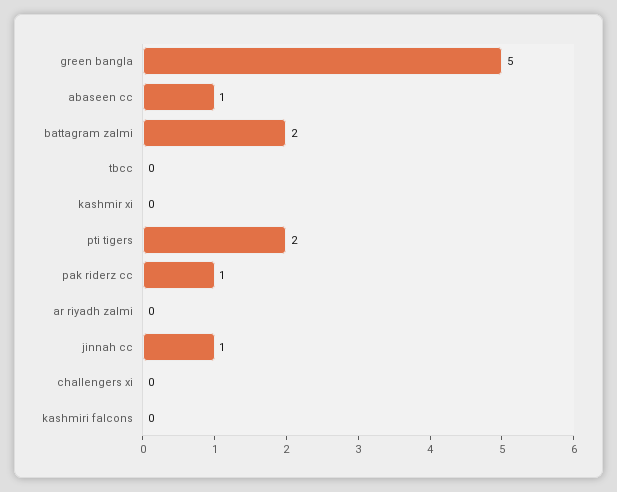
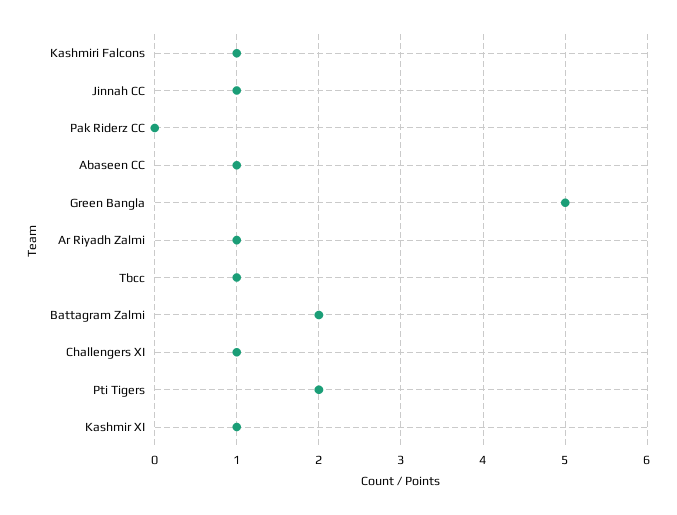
tbcc: 0 -> 1
kashmir xi: 0 -> 1
pak riderz cc: 1 -> 0
ar riyadh zalmi: 0 -> 1
challengers xi: 0 -> 1
kashmiri falcons: 0 -> 1

